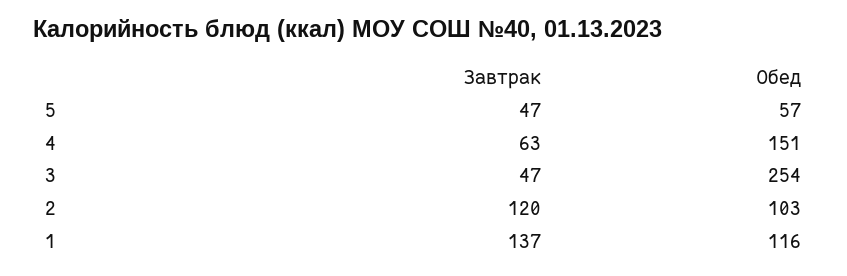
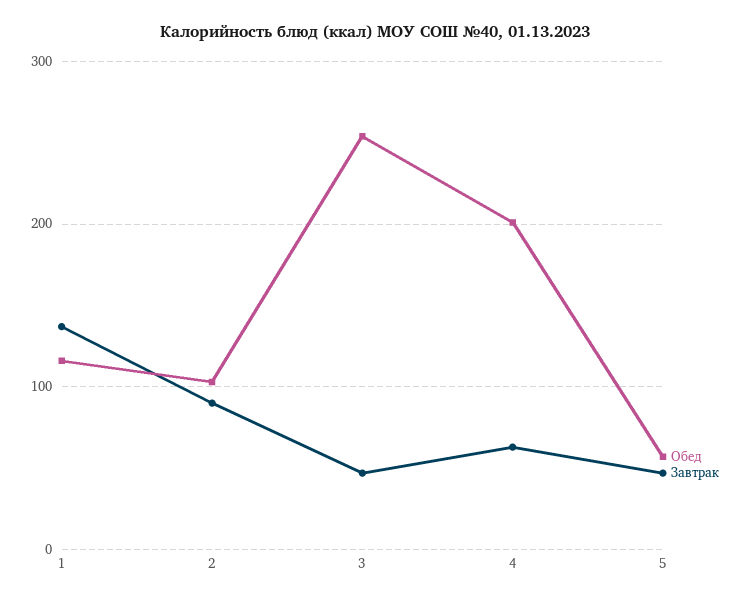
Обед, 4: 151 -> 200
Завтрак, 2: 120 -> 90

